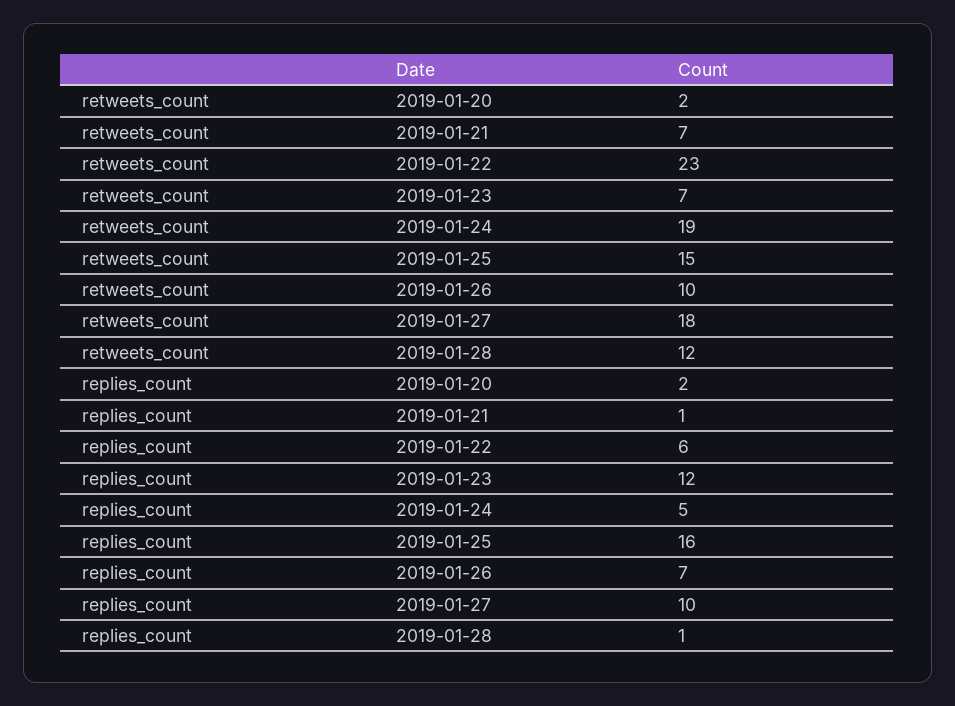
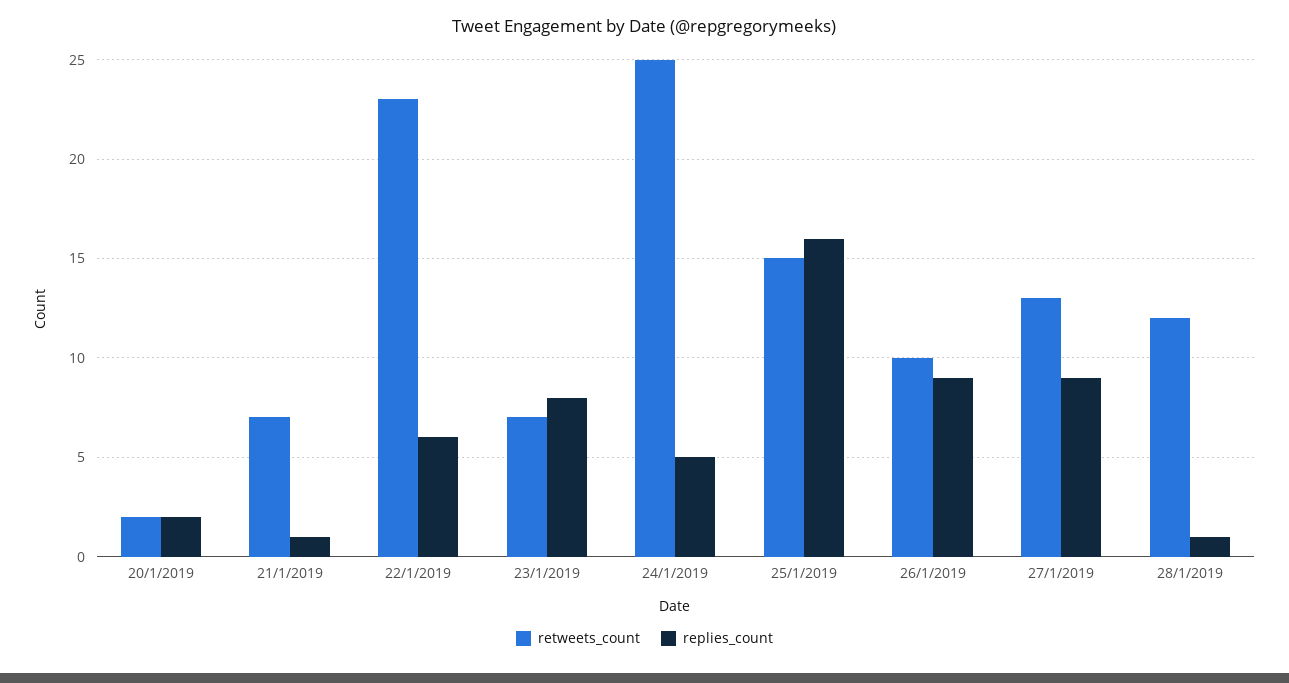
retweets_count, 2019-01-24: 19 -> 25
retweets_count, 2019-01-27: 18 -> 13
replies_count, 2019-01-23: 12 -> 8
replies_count, 2019-01-26: 7 -> 9
replies_count, 2019-01-27: 10 -> 9

